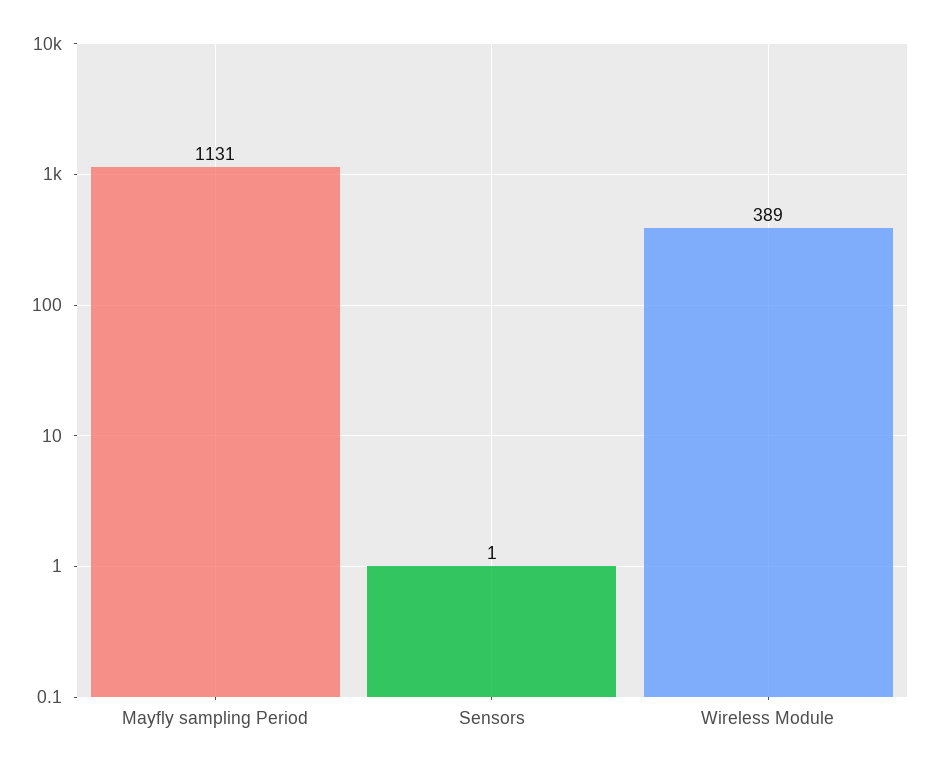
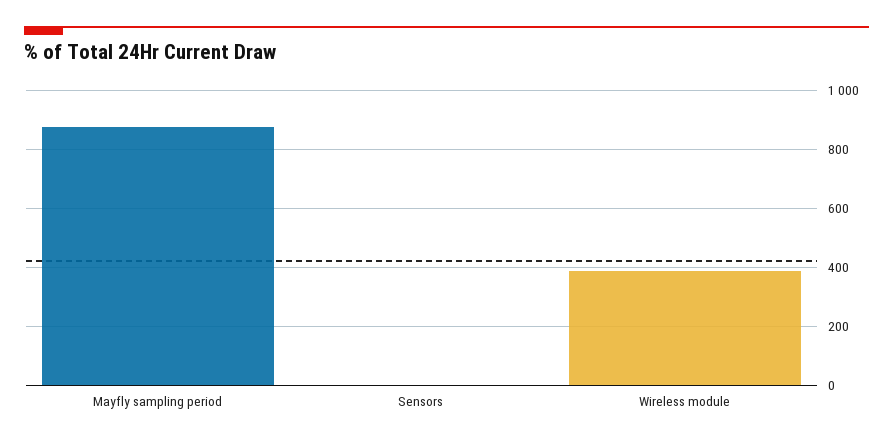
Mayfly sampling Period: 1131 -> 875

